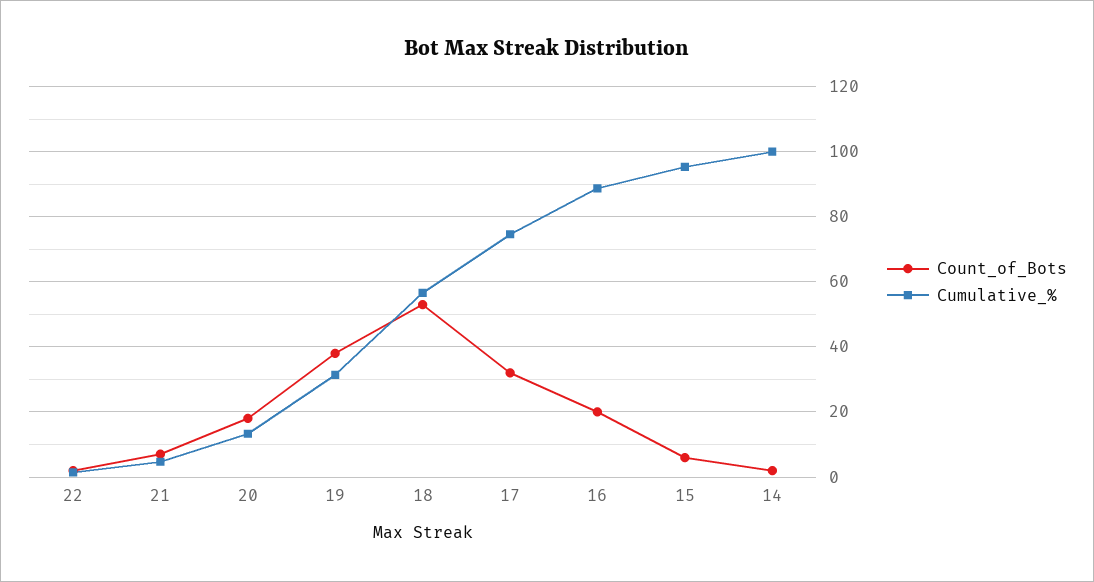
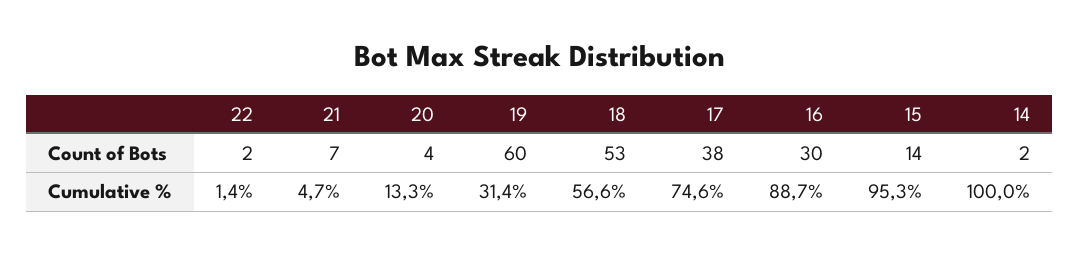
Count_of_Bots, 20: 18 -> 4
Count_of_Bots, 19: 38 -> 60
Count_of_Bots, 17: 32 -> 38
Count_of_Bots, 16: 20 -> 30
Count_of_Bots, 15: 6 -> 14

